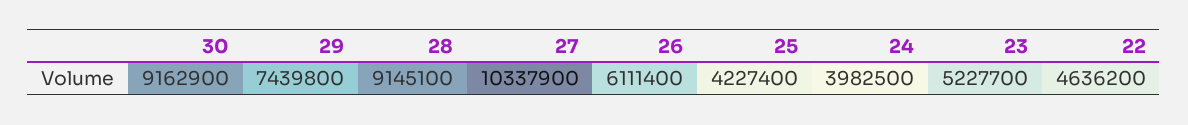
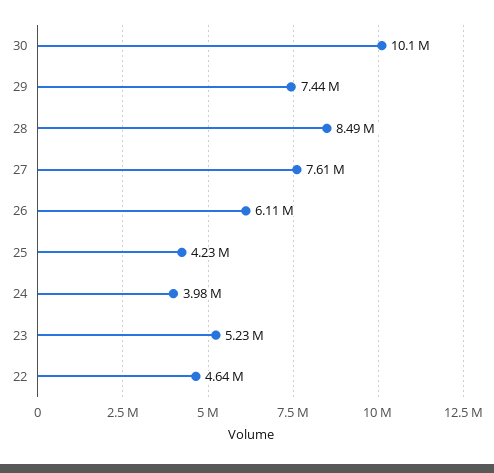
30: 9162900 -> 10100000
28: 9145100 -> 8490000
27: 10337900 -> 7610000

